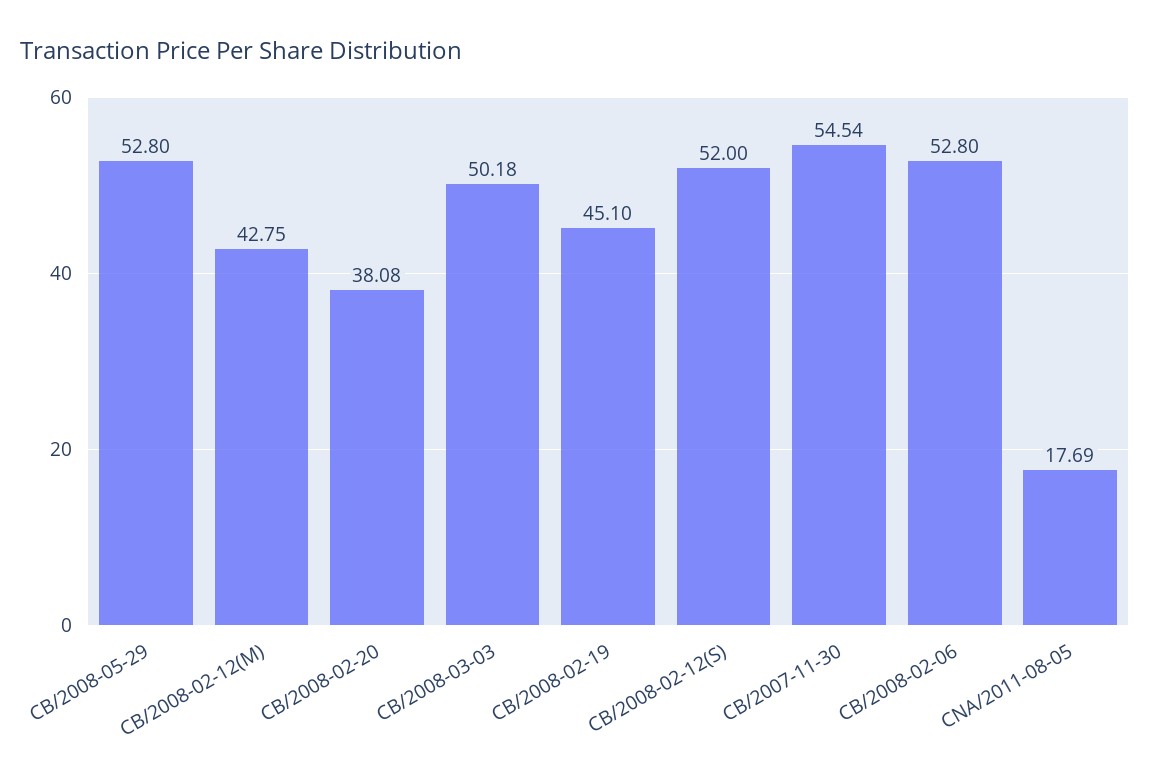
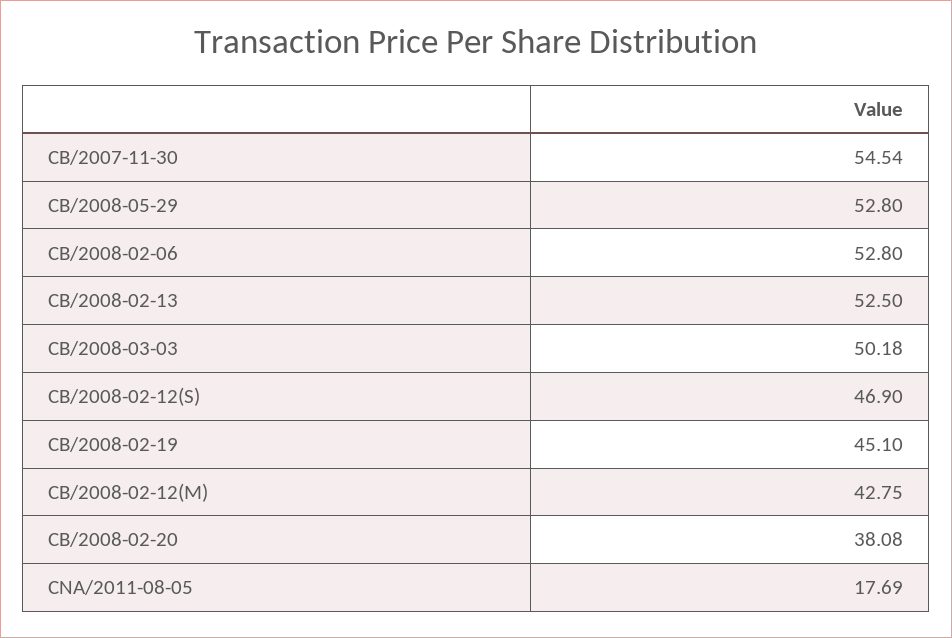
CB/2008-02-12(S): 52 -> 46.9
CB/2008-02-13: none -> 52.5

